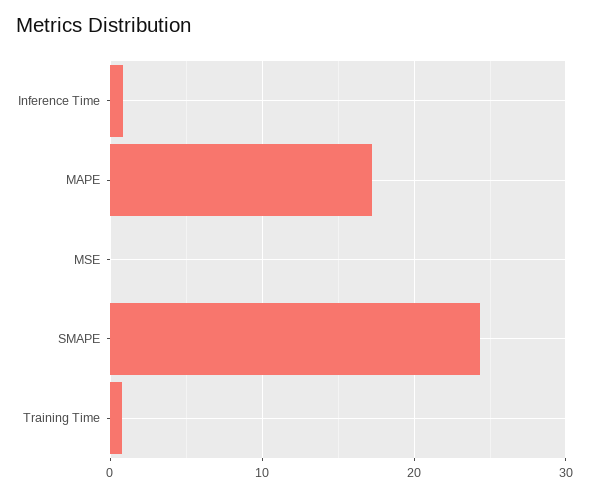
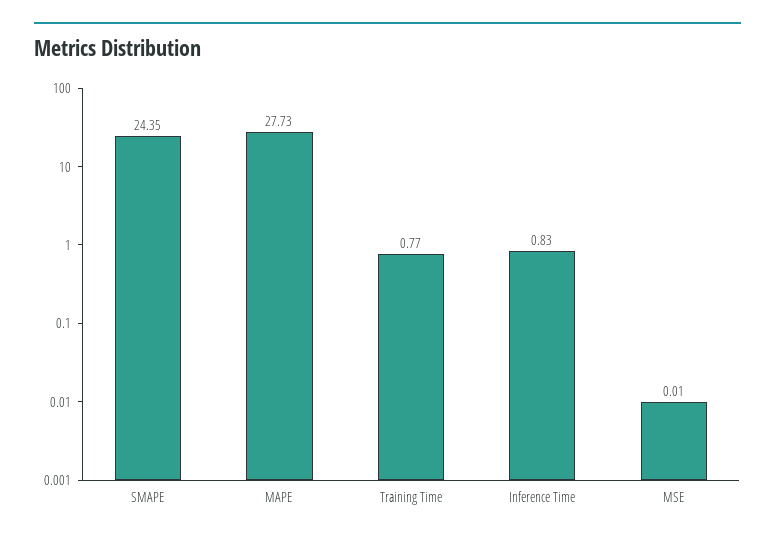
MAPE: 17 -> 27.73

